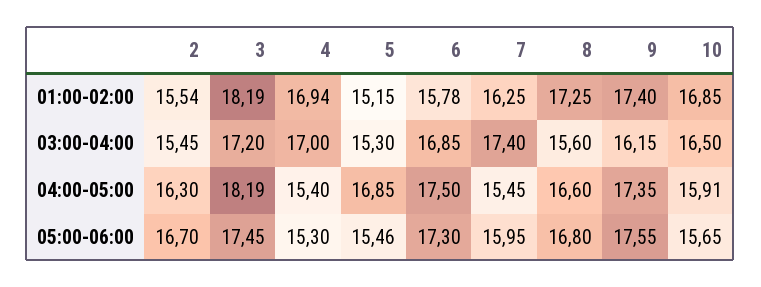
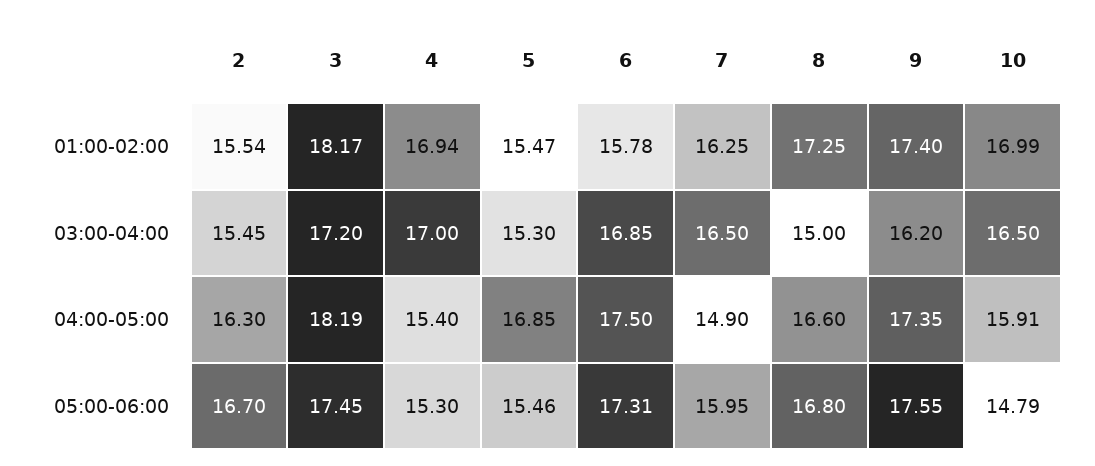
3, 01:00-02:00: 18.19 -> 18.17
5, 01:00-02:00: 15.15 -> 15.47
10, 01:00-02:00: 16.85 -> 16.99
7, 03:00-04:00: 17.4 -> 16.5
8, 03:00-04:00: 15.6 -> 15
9, 03:00-04:00: 16.15 -> 16.2
7, 04:00-05:00: 15.45 -> 14.9
6, 05:00-06:00: 17.3 -> 17.31
10, 05:00-06:00: 15.65 -> 14.79

